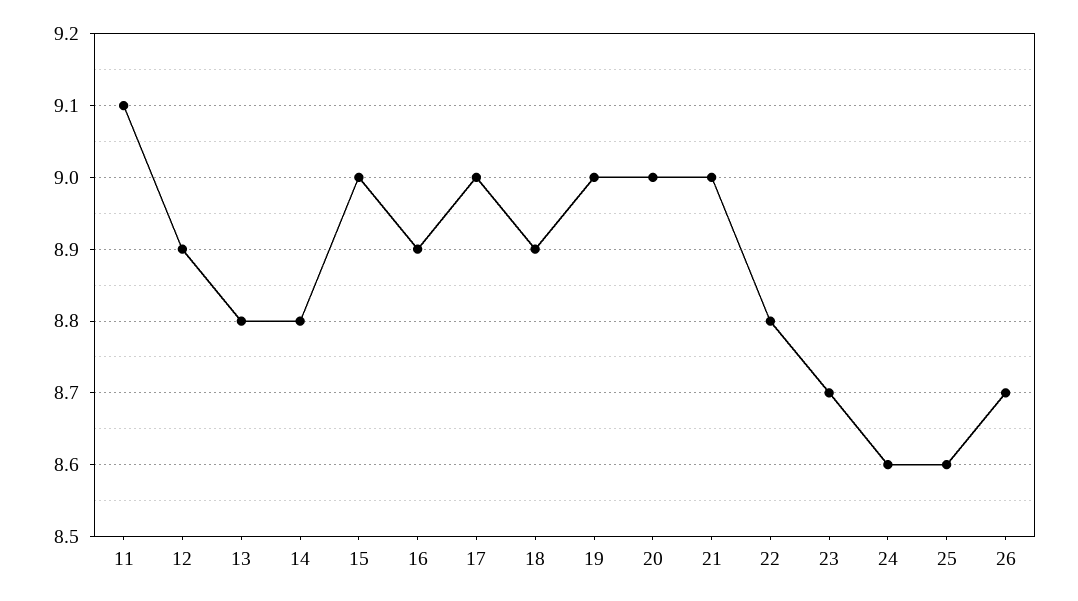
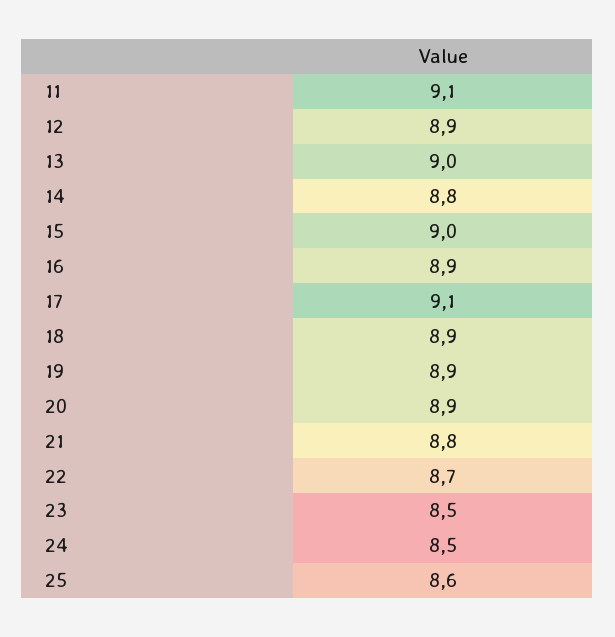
13: 8.8 -> 9
17: 9 -> 9.1
19: 9 -> 8.9
20: 9 -> 8.9
21: 9 -> 8.8
22: 8.8 -> 8.7
23: 8.7 -> 8.5
24: 8.6 -> 8.5
26: 8.7 -> none

